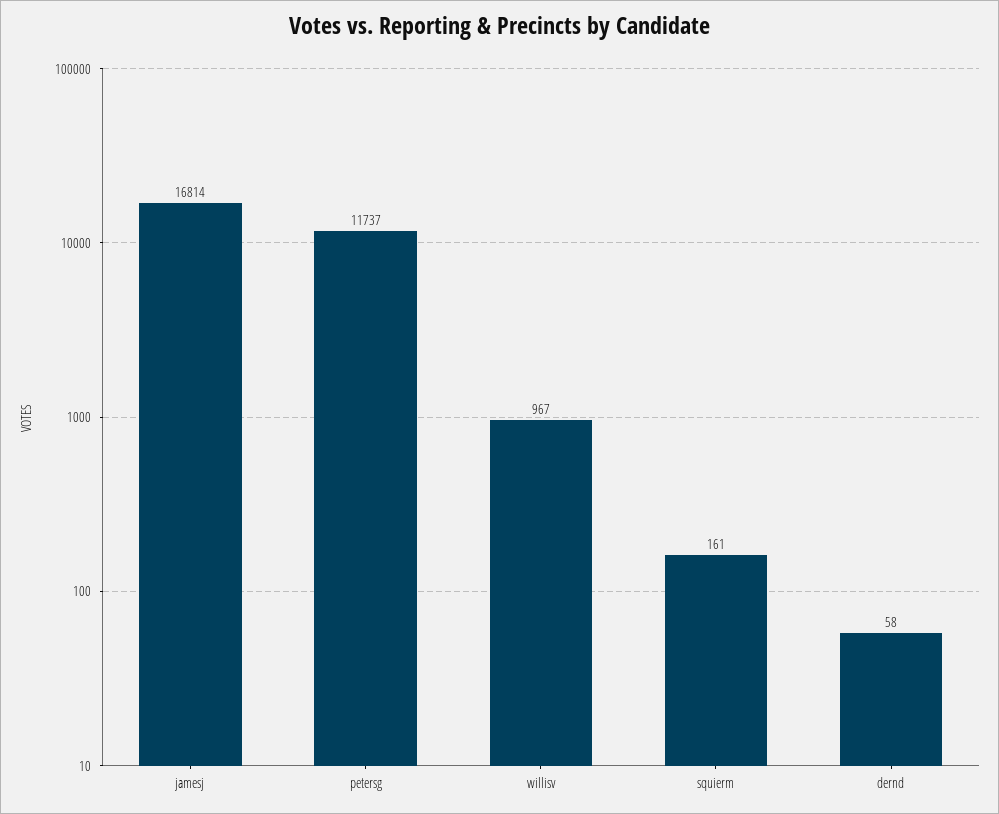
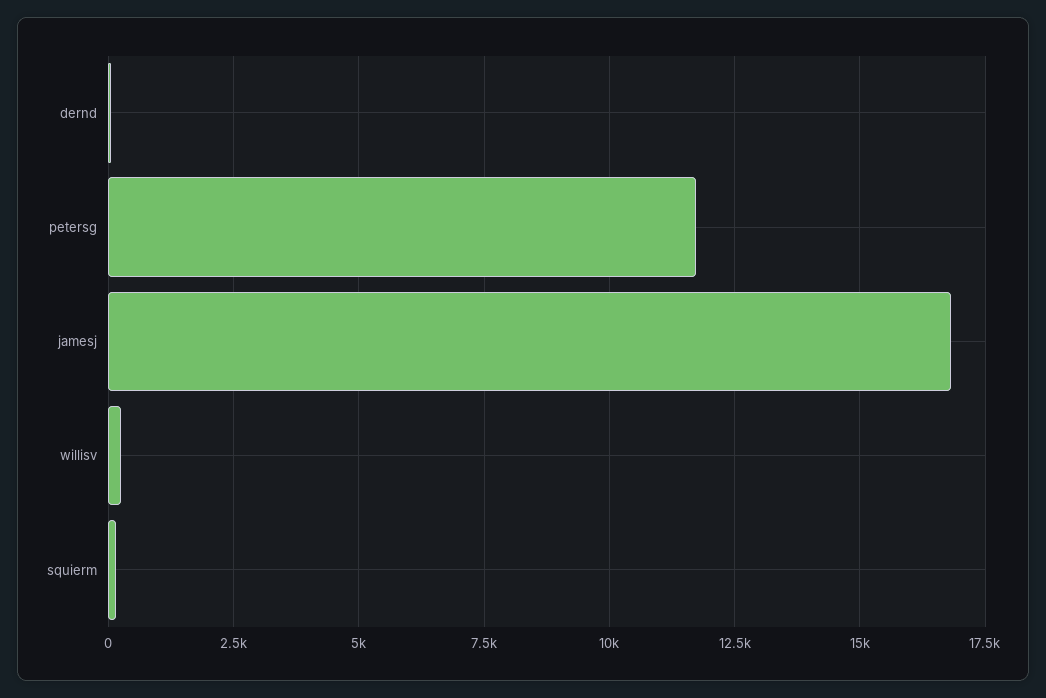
willisv: 967 -> 250

